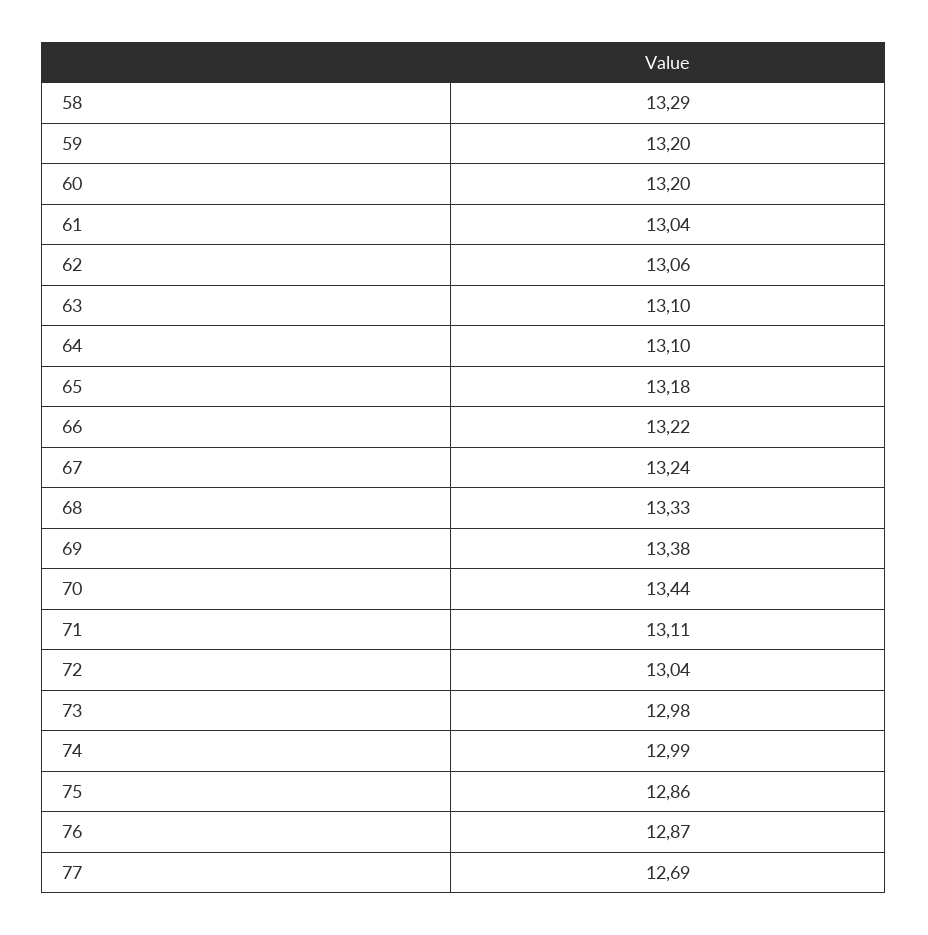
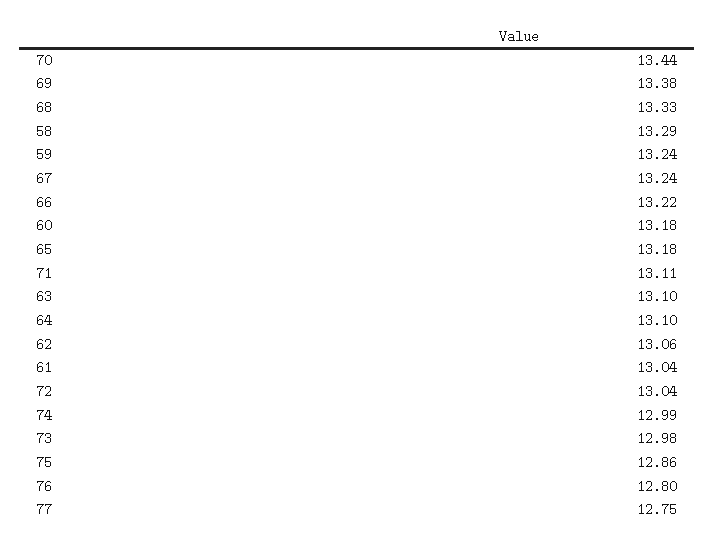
59: 13.2 -> 13.24
60: 13.2 -> 13.18
76: 12.87 -> 12.8
77: 12.69 -> 12.75

